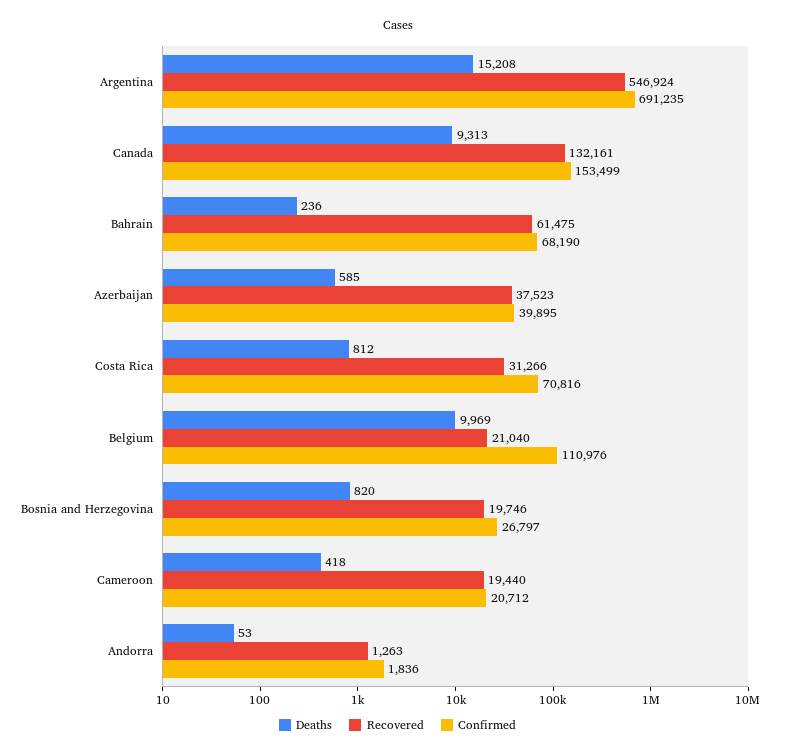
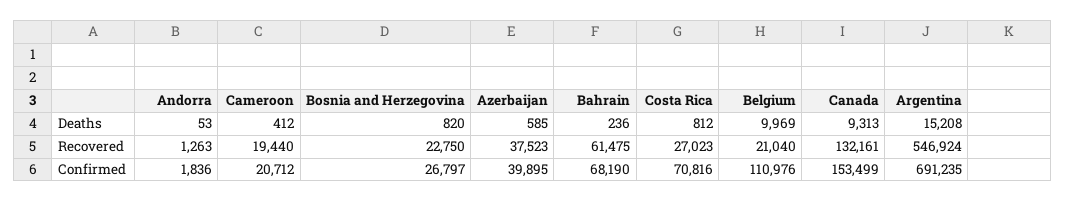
Recovered, Costa Rica: 31266 -> 27023
Recovered, Bosnia and Herzegovina: 19746 -> 22750
Deaths, Cameroon: 418 -> 412

